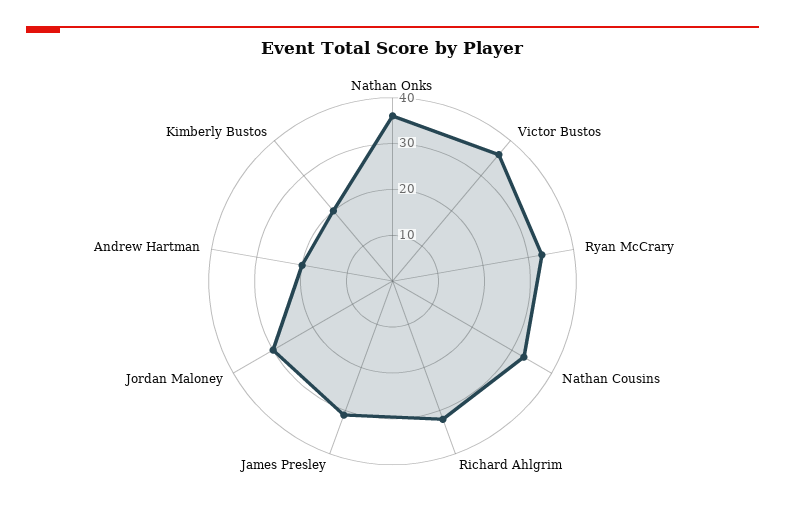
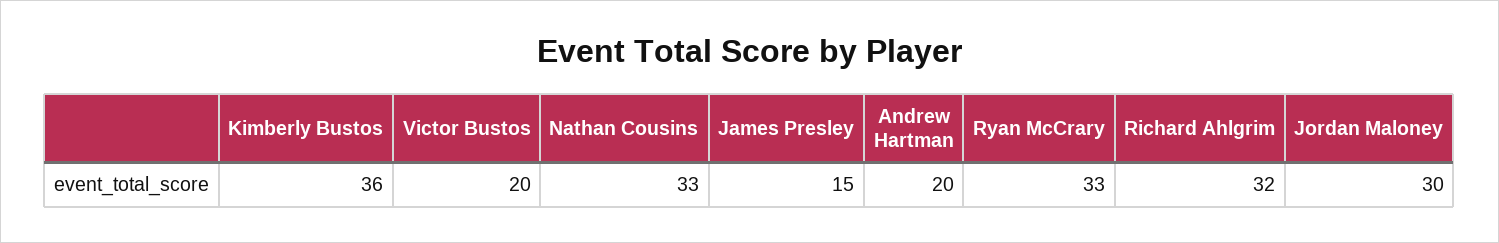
Nathan Onks: 35 -> none
Victor Bustos: 35 -> 20
James Presley: 30 -> 15
Kimberly Bustos: 20 -> 36

